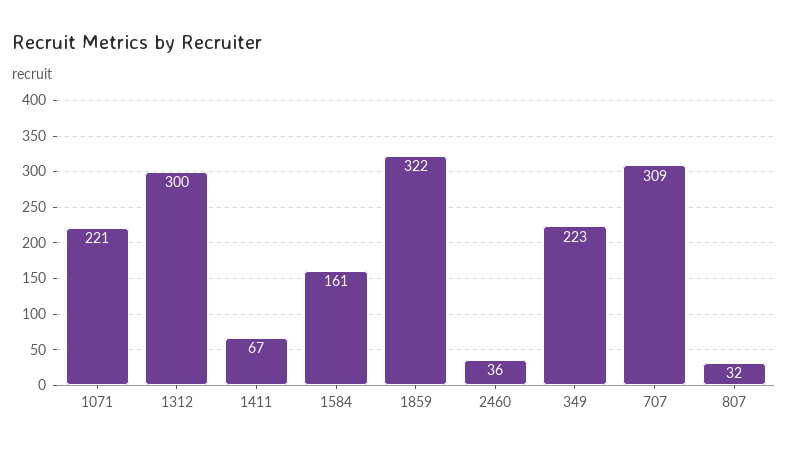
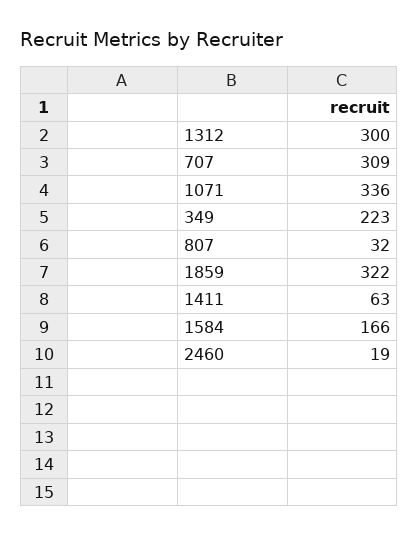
1071: 221 -> 336
1411: 67 -> 63
1584: 161 -> 166
2460: 36 -> 19

